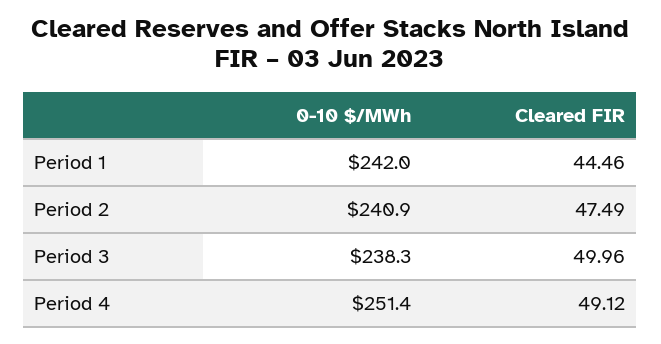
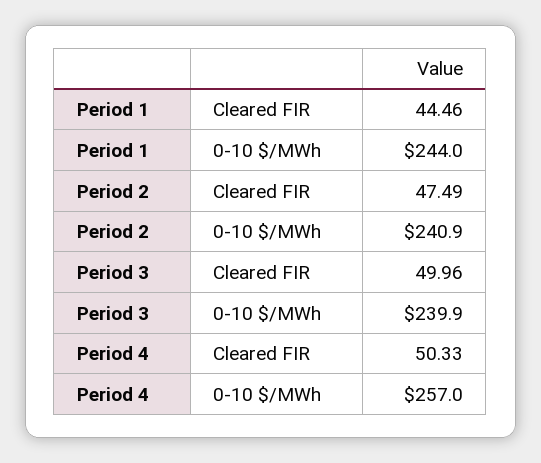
0-10 $/MWh, Period 1: 242 -> 244
0-10 $/MWh, Period 3: 238.3 -> 239.9
0-10 $/MWh, Period 4: 251.4 -> 257
Cleared FIR, Period 4: 49.12 -> 50.33

